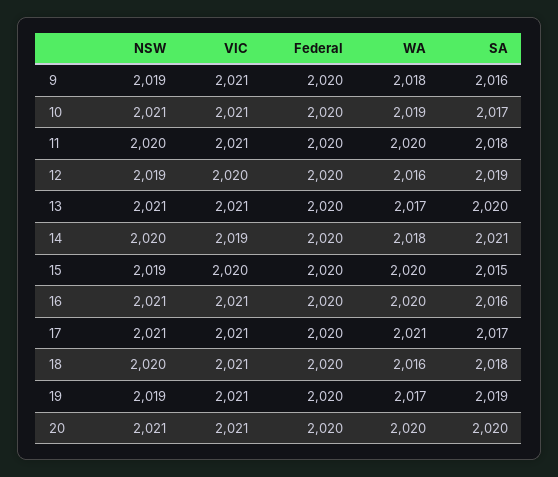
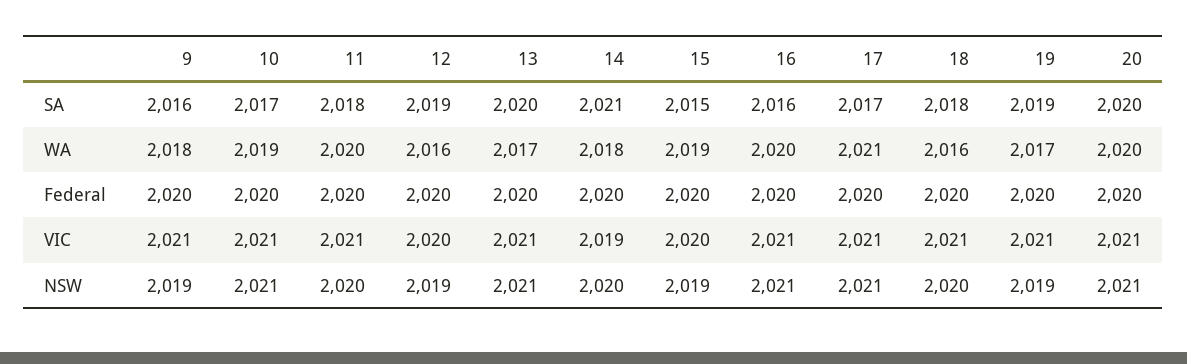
WA, 15: 2020 -> 2019

